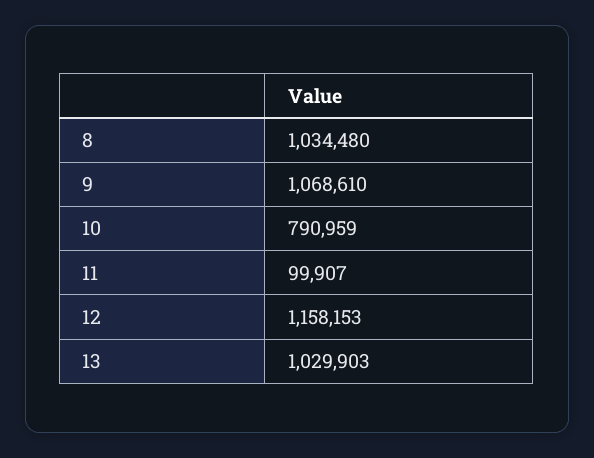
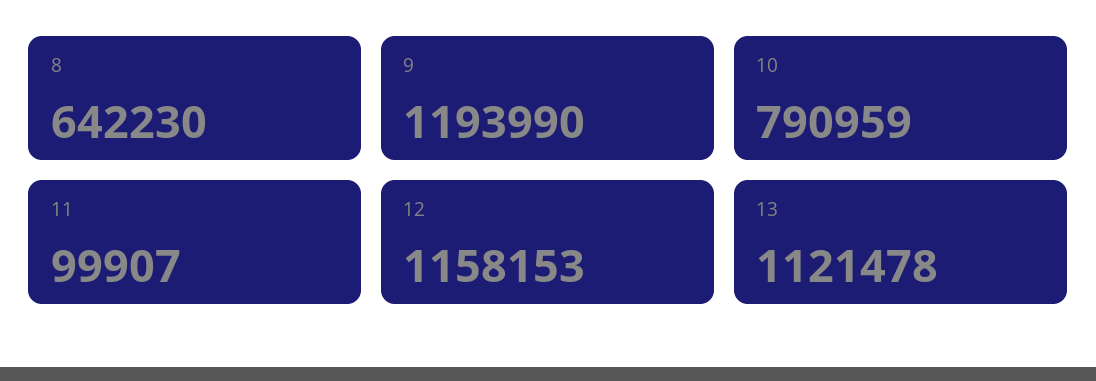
8: 1034480 -> 642230
9: 1068610 -> 1193990
13: 1029903 -> 1121478

